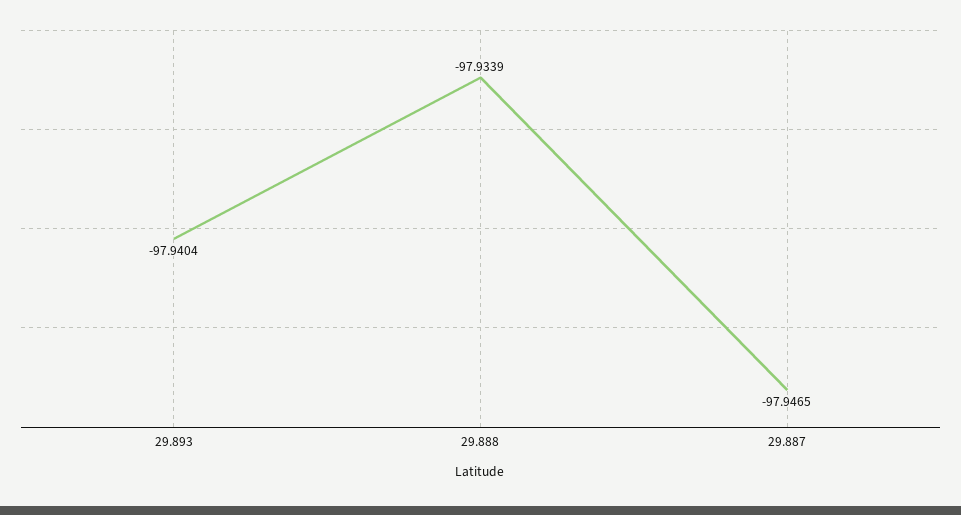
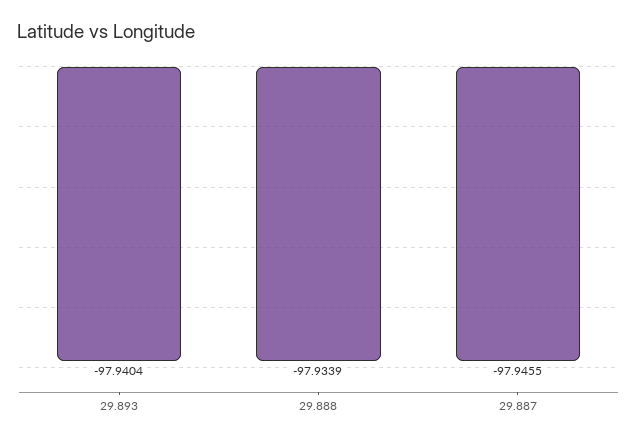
29.887: -97.9465 -> -97.9455

